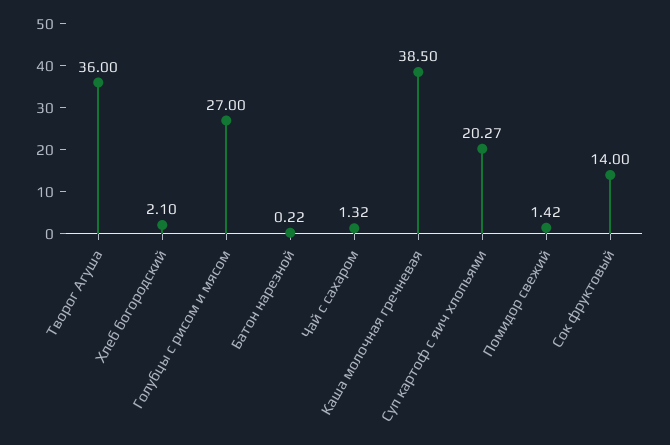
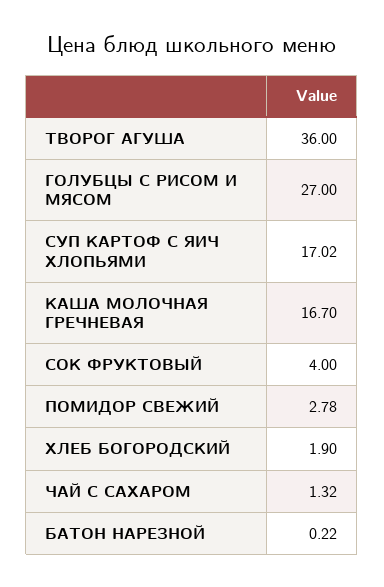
Хлеб богородский: 2.1 -> 1.9
Каша молочная гречневая: 38.5 -> 16.7
Суп картоф с яич хлопьями: 20.27 -> 17.02
Помидор свежий: 1.42 -> 2.78
Сок фруктовый: 14 -> 4

